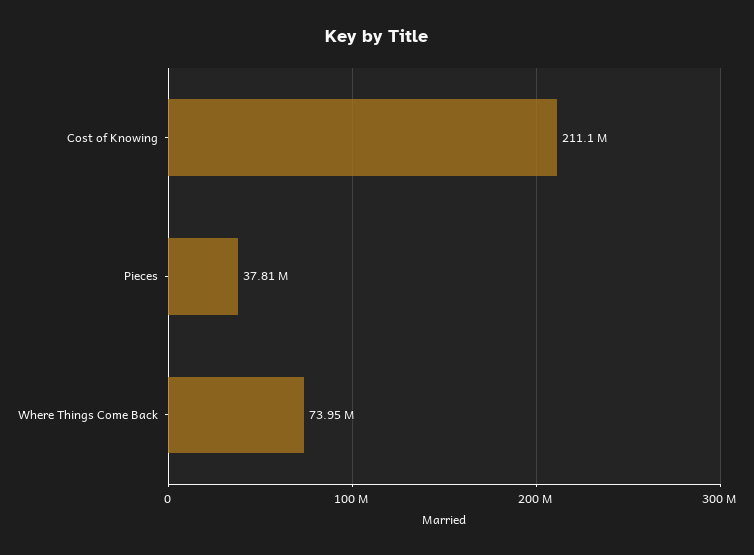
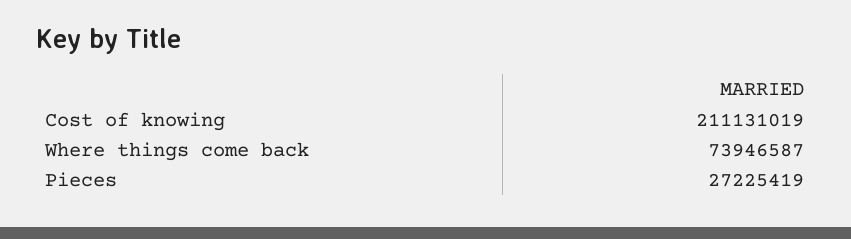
Pieces: 37810000 -> 27225419

